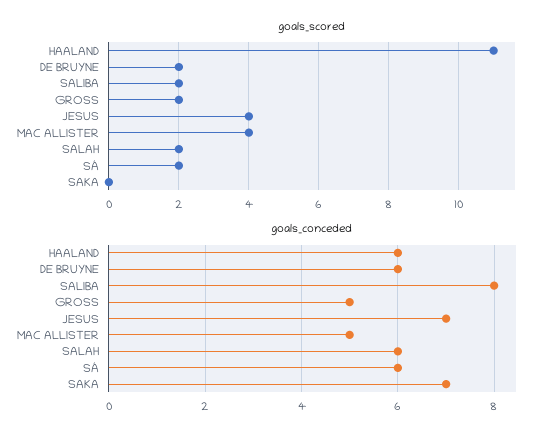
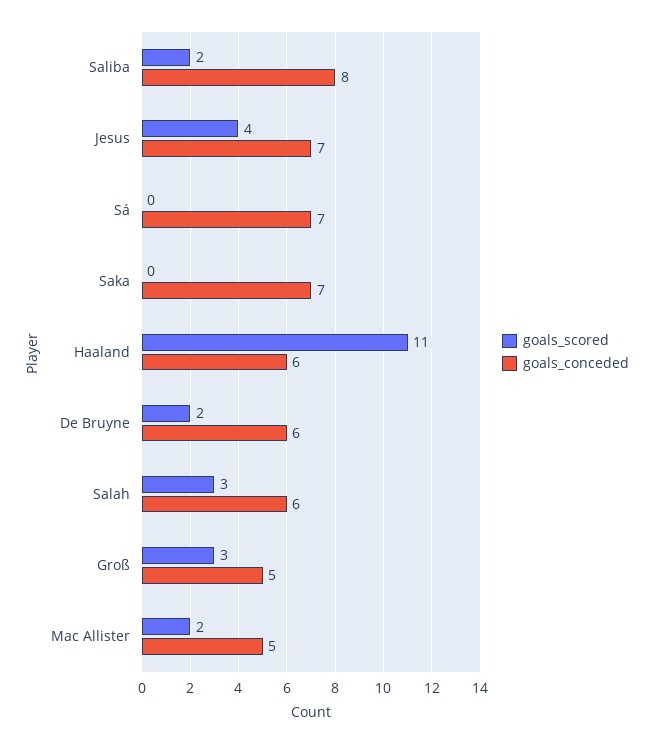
goals_scored, GROSS: 2 -> 3
goals_scored, MAC ALLISTER: 4 -> 2
goals_scored, SALAH: 2 -> 3
goals_scored, SÁ: 2 -> 0
goals_conceded, SÁ: 6 -> 7

